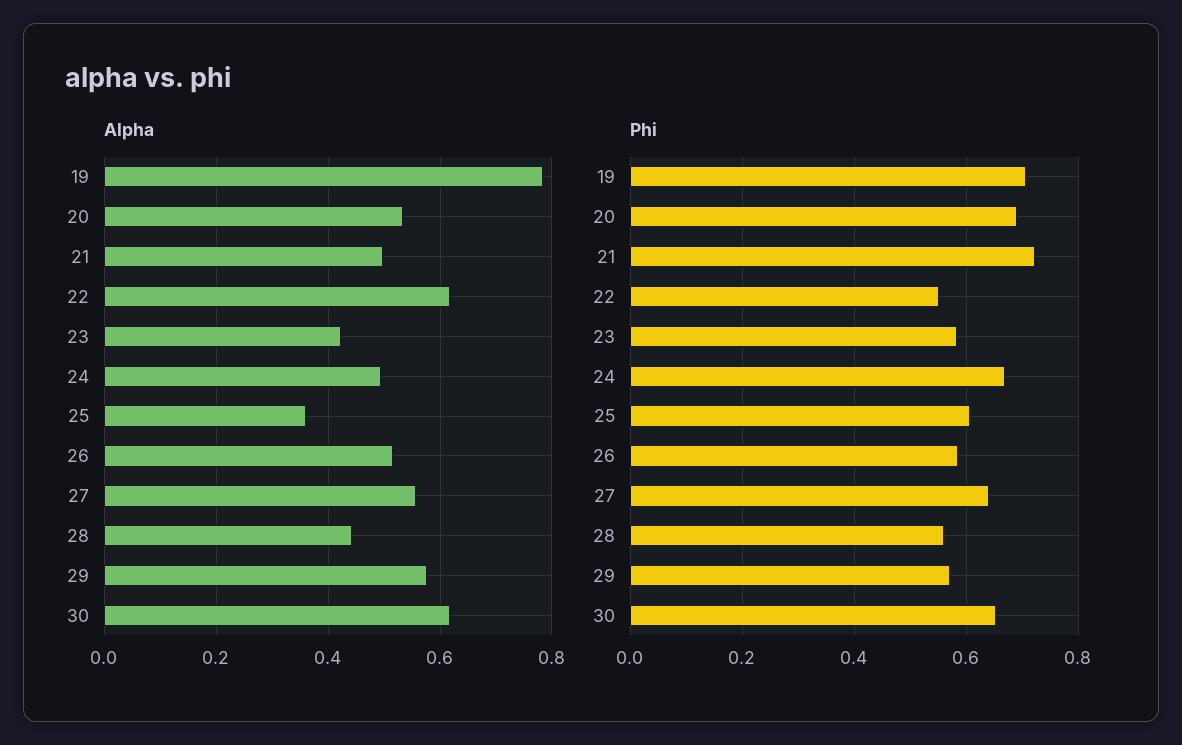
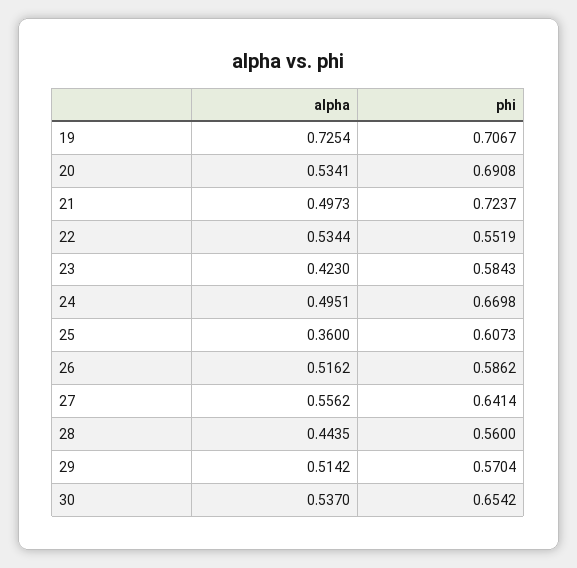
Alpha, 19: 0.78 -> 0.7254
Alpha, 22: 0.62 -> 0.5344
Alpha, 29: 0.58 -> 0.5142
Alpha, 30: 0.62 -> 0.537

